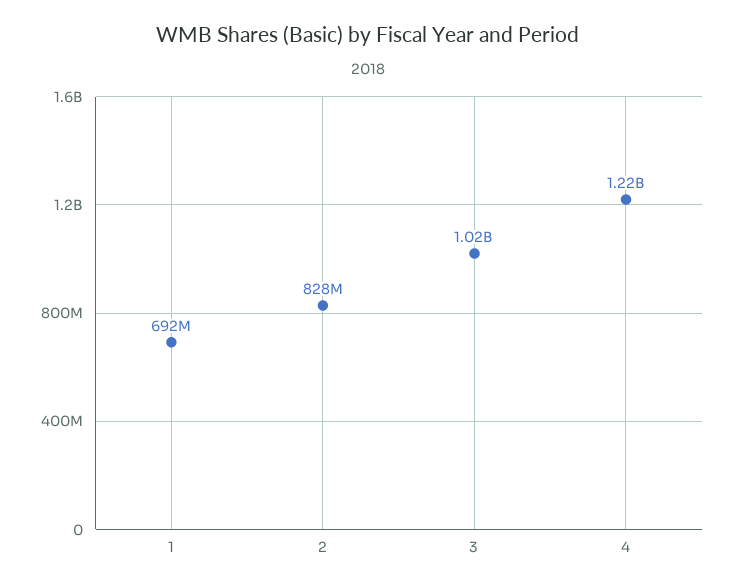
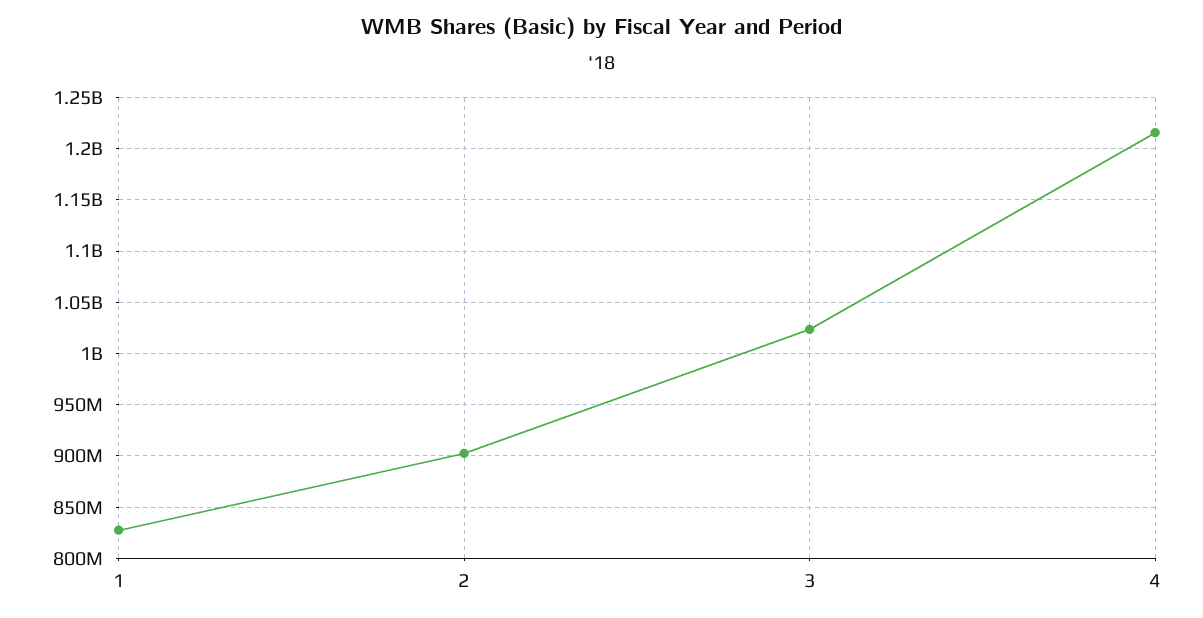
1: 692000000 -> 830000000
2: 828000000 -> 900000000

